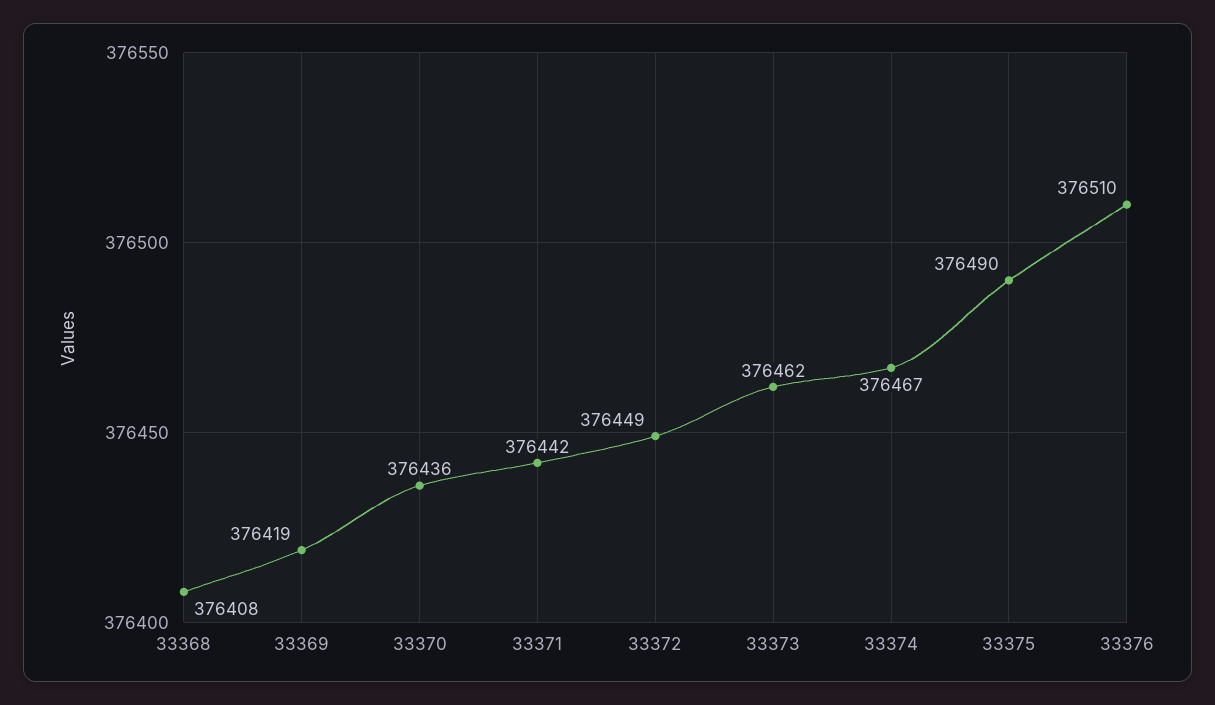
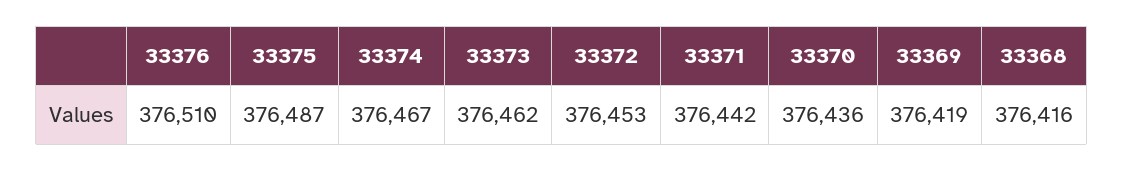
33368: 376408 -> 376416
33372: 376449 -> 376453
33375: 376490 -> 376487

